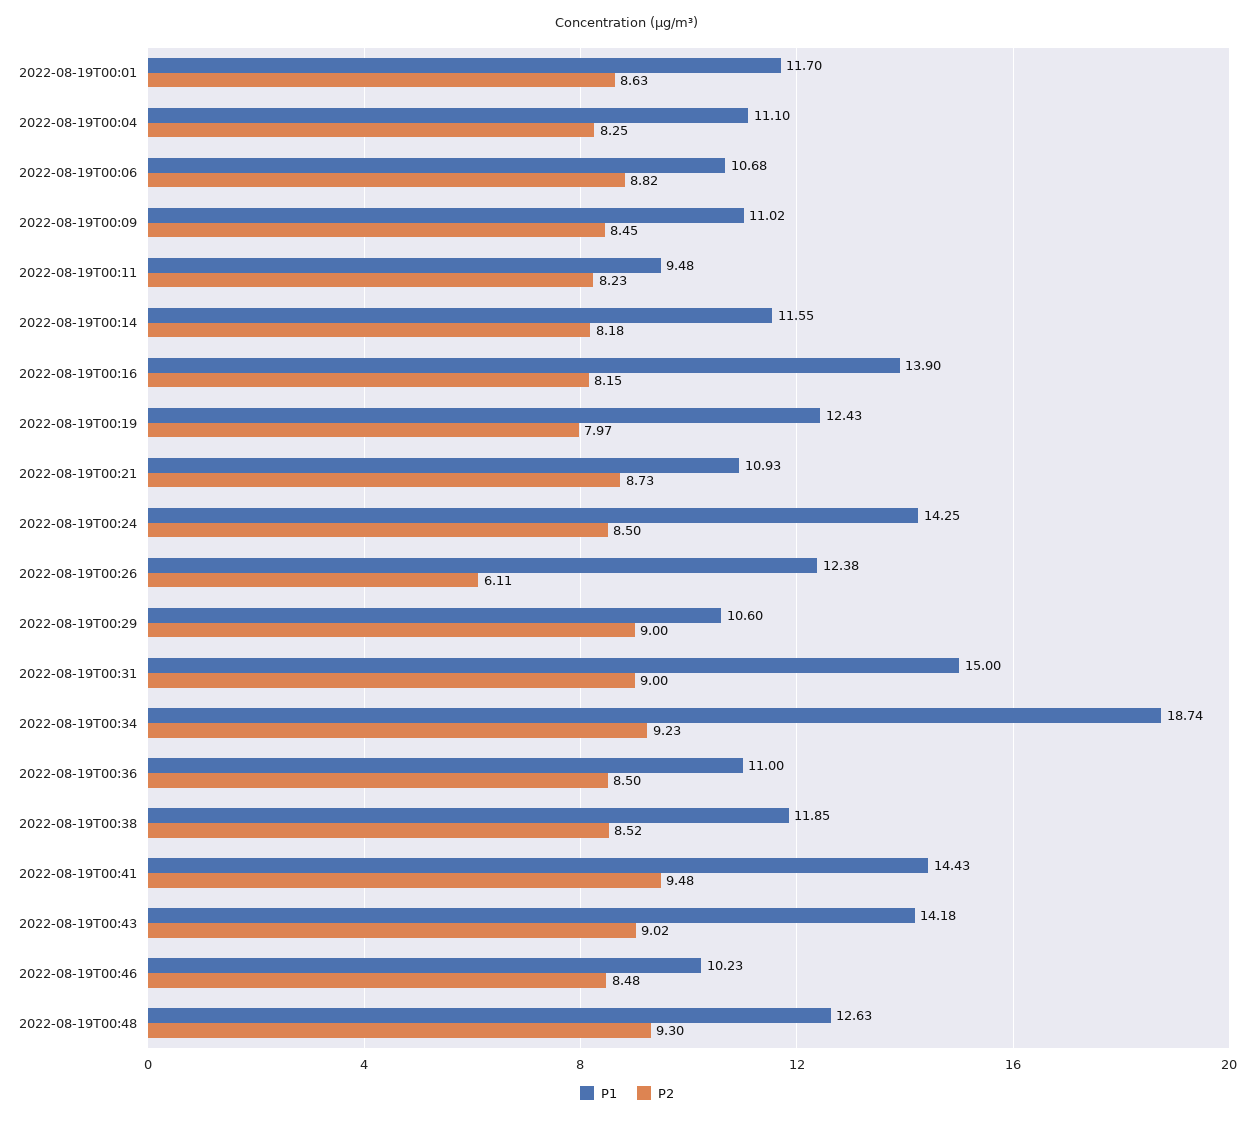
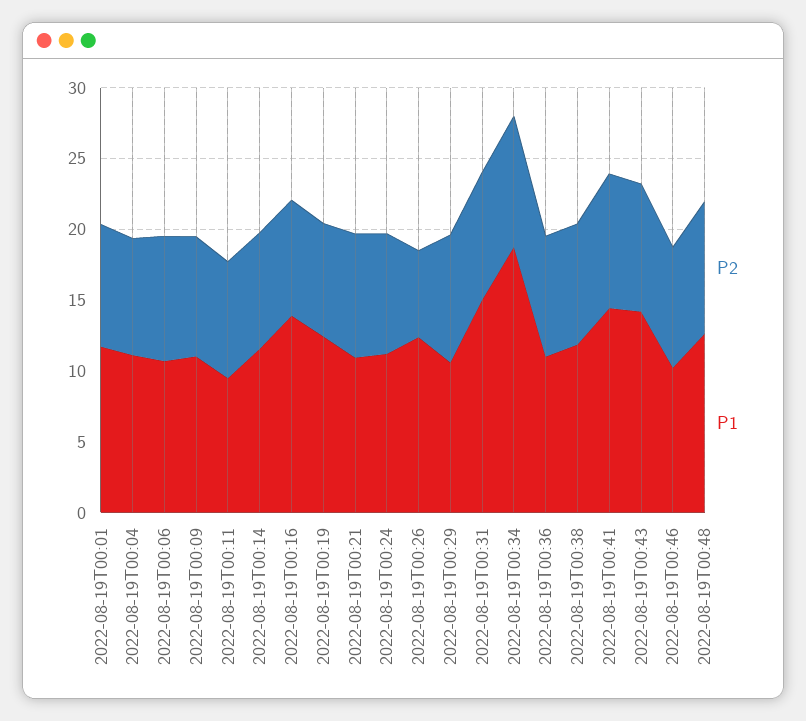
P1, 2022-08-19T00:24: 14.25 -> 11

